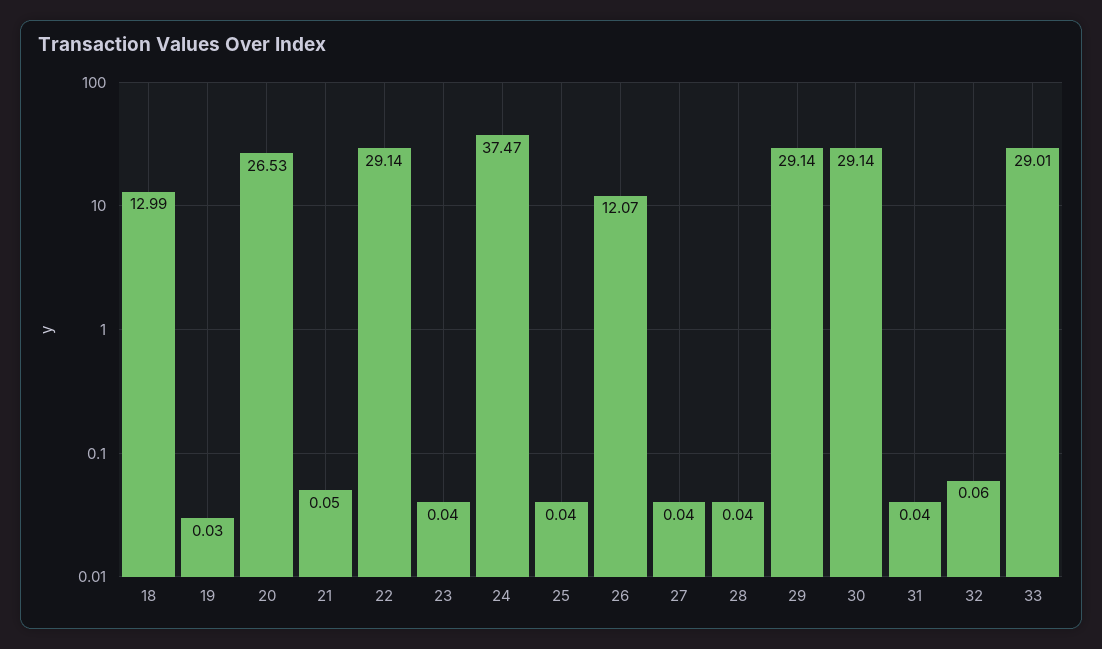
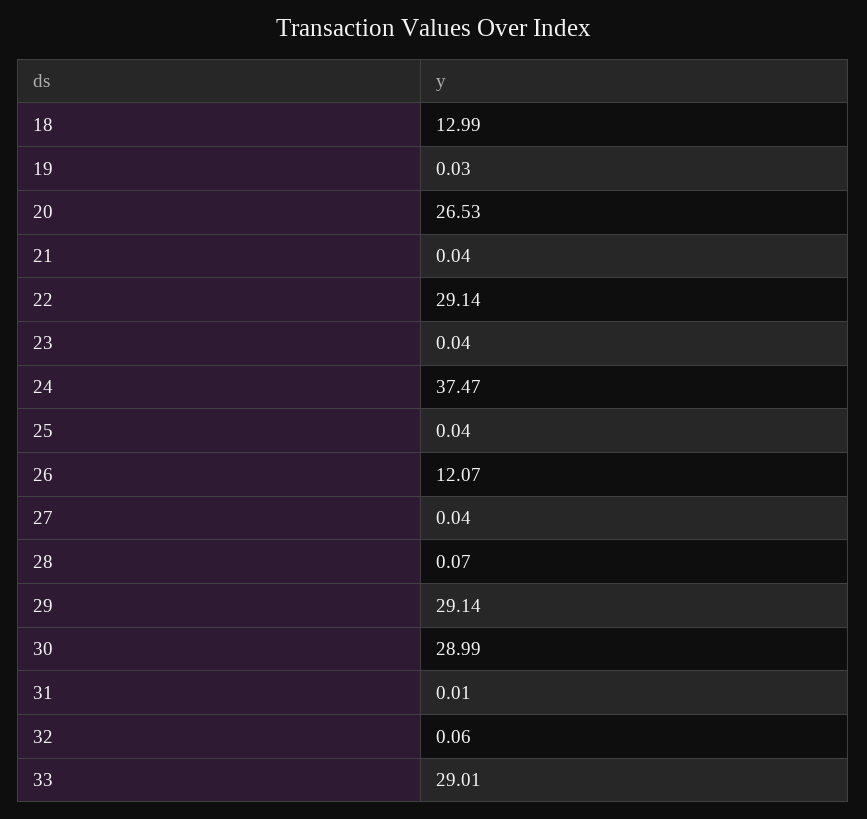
21: 0.05 -> 0.04
28: 0.04 -> 0.07
30: 29.14 -> 28.99
31: 0.04 -> 0.01

